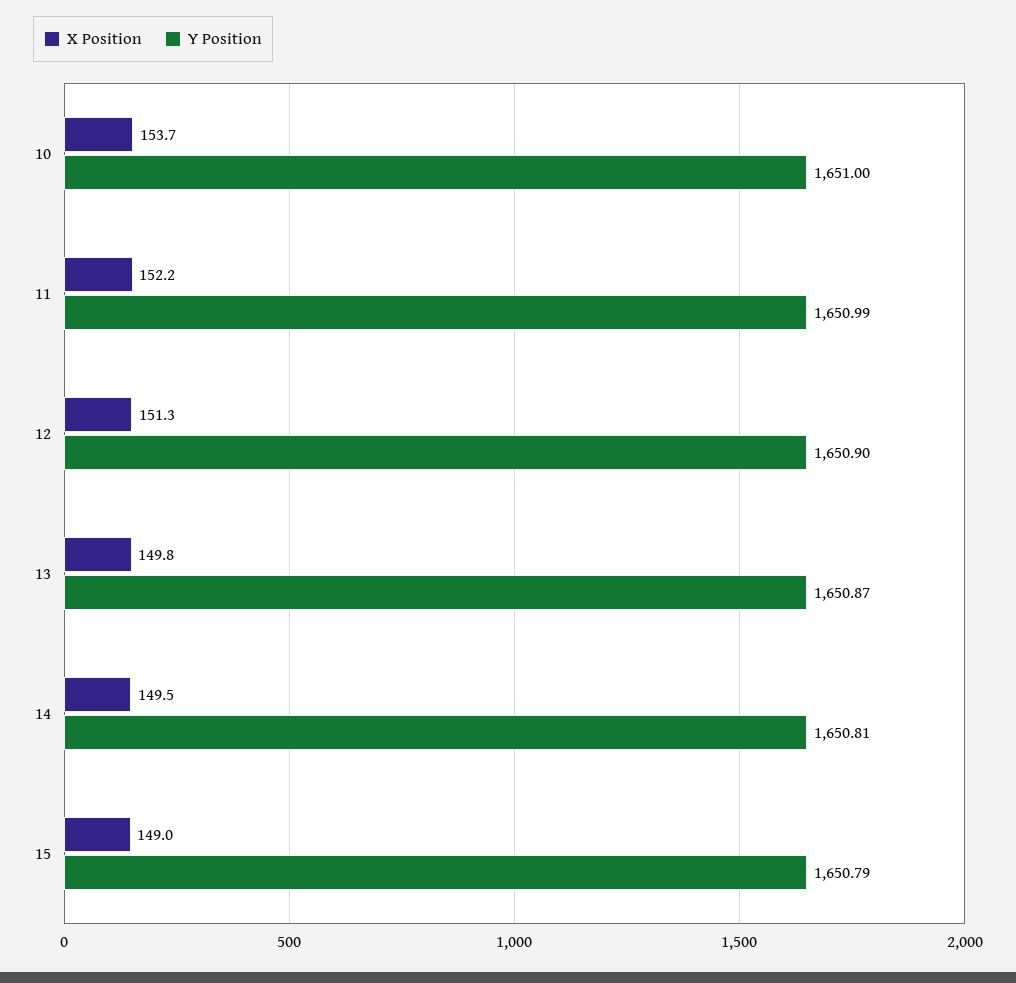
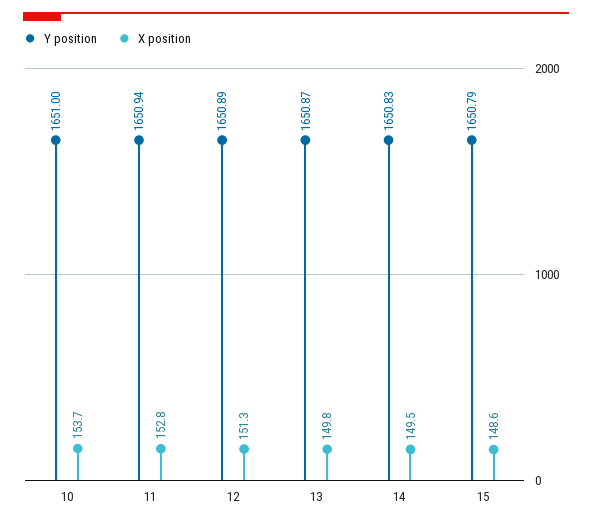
X Position, 11: 152.2 -> 152.8
Y Position, 11: 1650.99 -> 1650.94
Y Position, 12: 1650.9 -> 1650.89
Y Position, 14: 1650.81 -> 1650.83
X Position, 15: 149 -> 148.6

